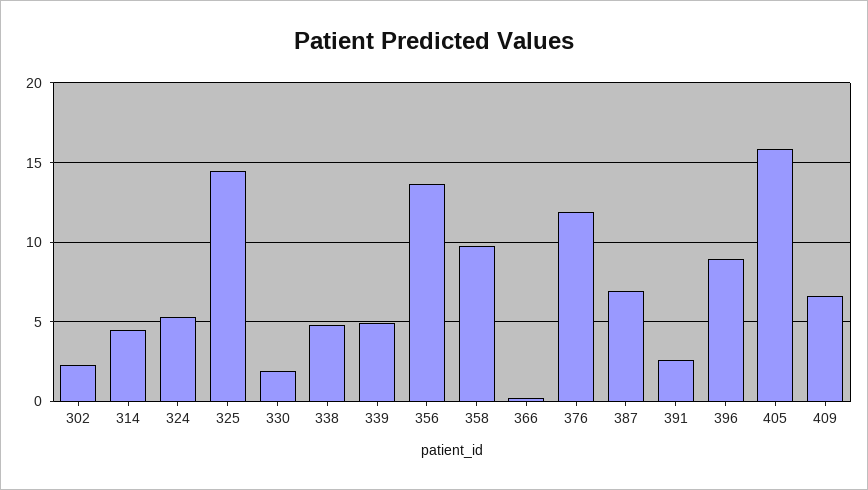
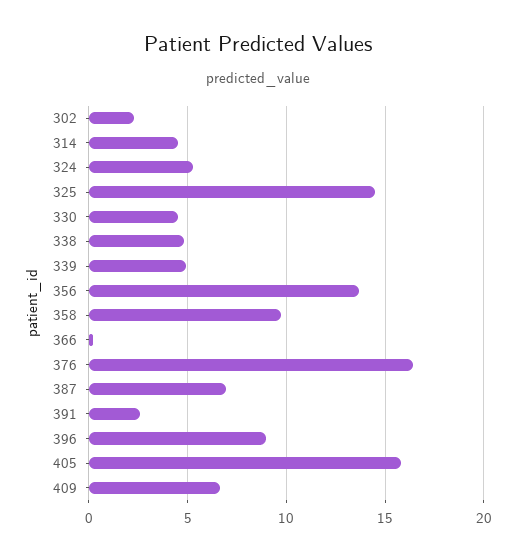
330: 2 -> 4.5
376: 12 -> 16.5

